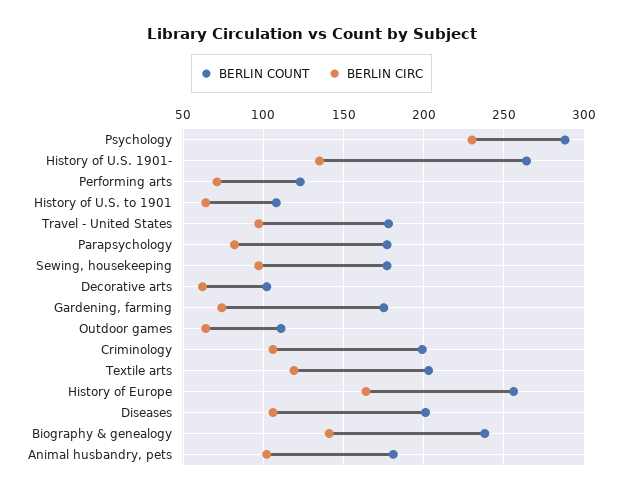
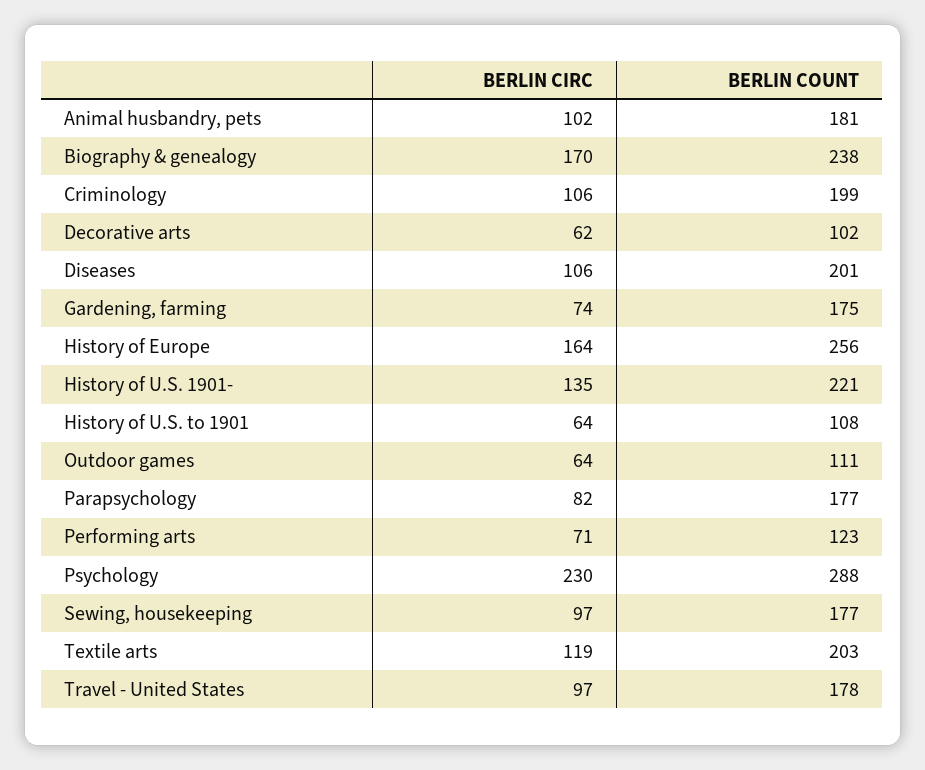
BERLIN COUNT, History of U.S. 1901-: 265 -> 221
BERLIN CIRC, Biography & genealogy: 140 -> 170

